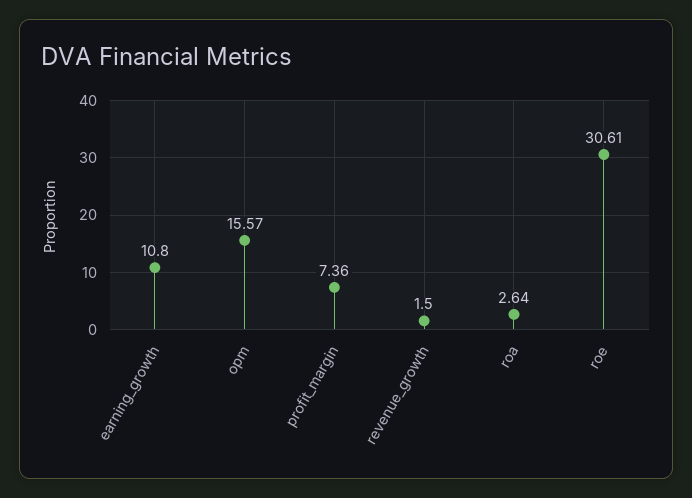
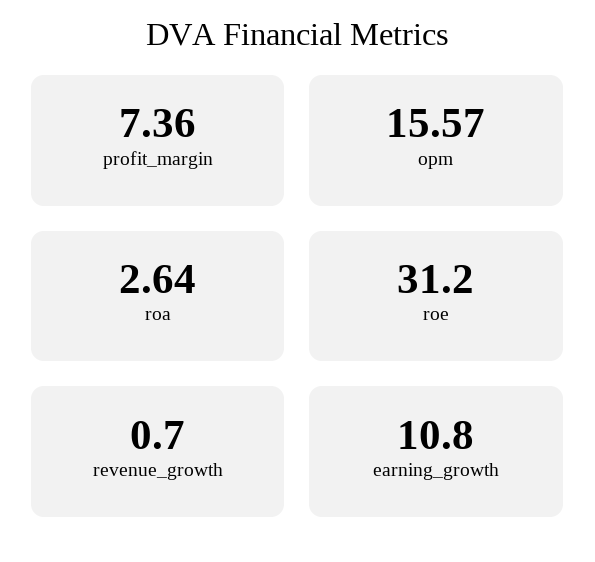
revenue_growth: 1.5 -> 0.7
roe: 30.61 -> 31.2

